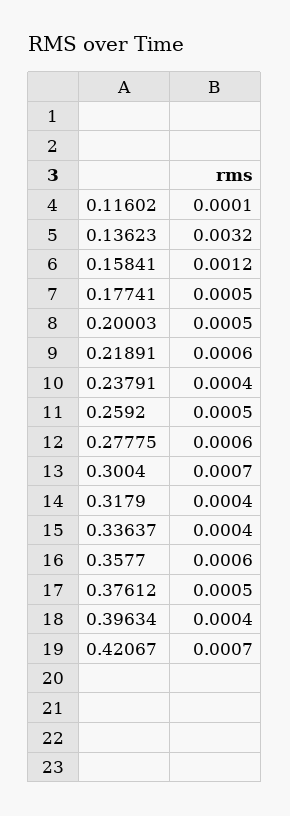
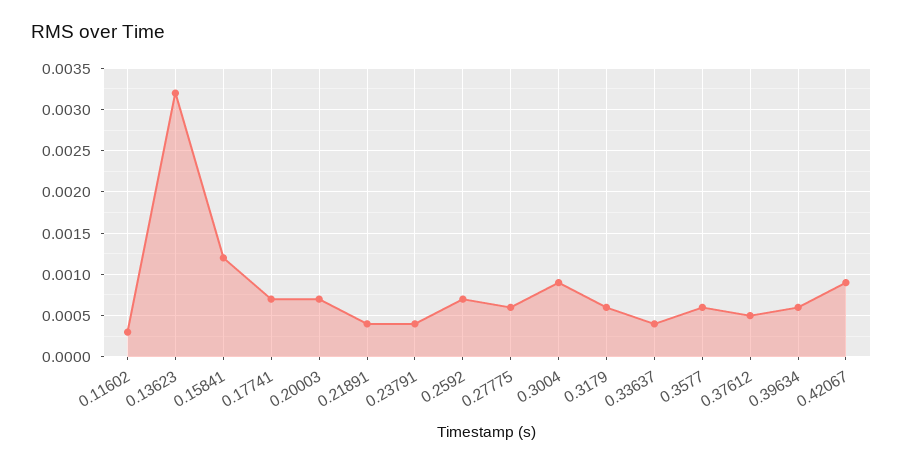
0.11602: 0.0001 -> 0.0003
0.17741: 0.0005 -> 0.0007
0.20003: 0.0005 -> 0.0007
0.21891: 0.0006 -> 0.0004
0.2592: 0.0005 -> 0.0007
0.3004: 0.0007 -> 0.0009
0.3179: 0.0004 -> 0.0006
0.39634: 0.0004 -> 0.0006
0.42067: 0.0007 -> 0.0009

